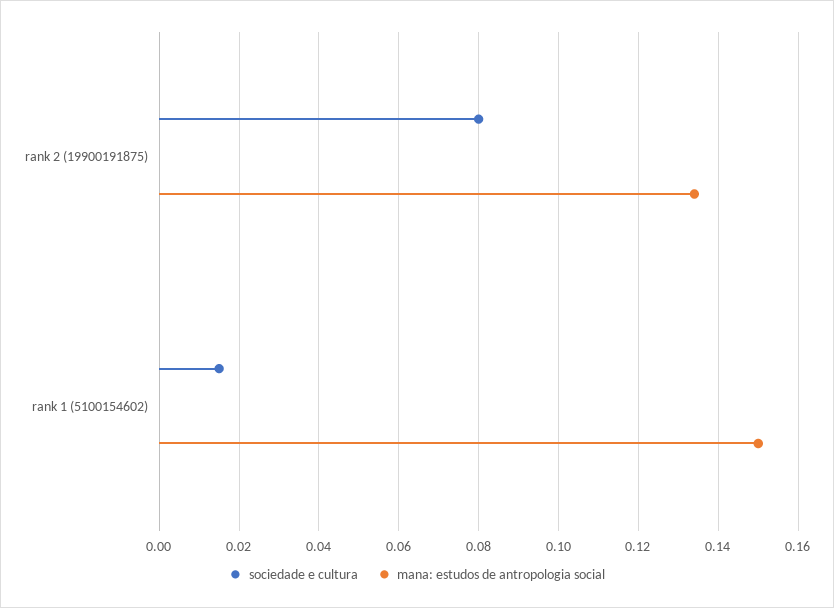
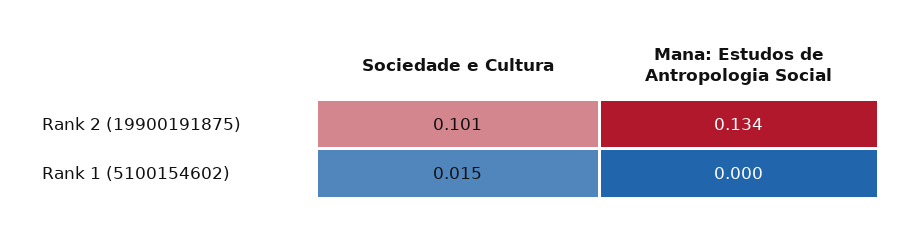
sociedade e cultura, rank 2 (19900191875): 0.08 -> 0.101
mana: estudos de antropologia social, rank 1 (5100154602): 0.15 -> 0

